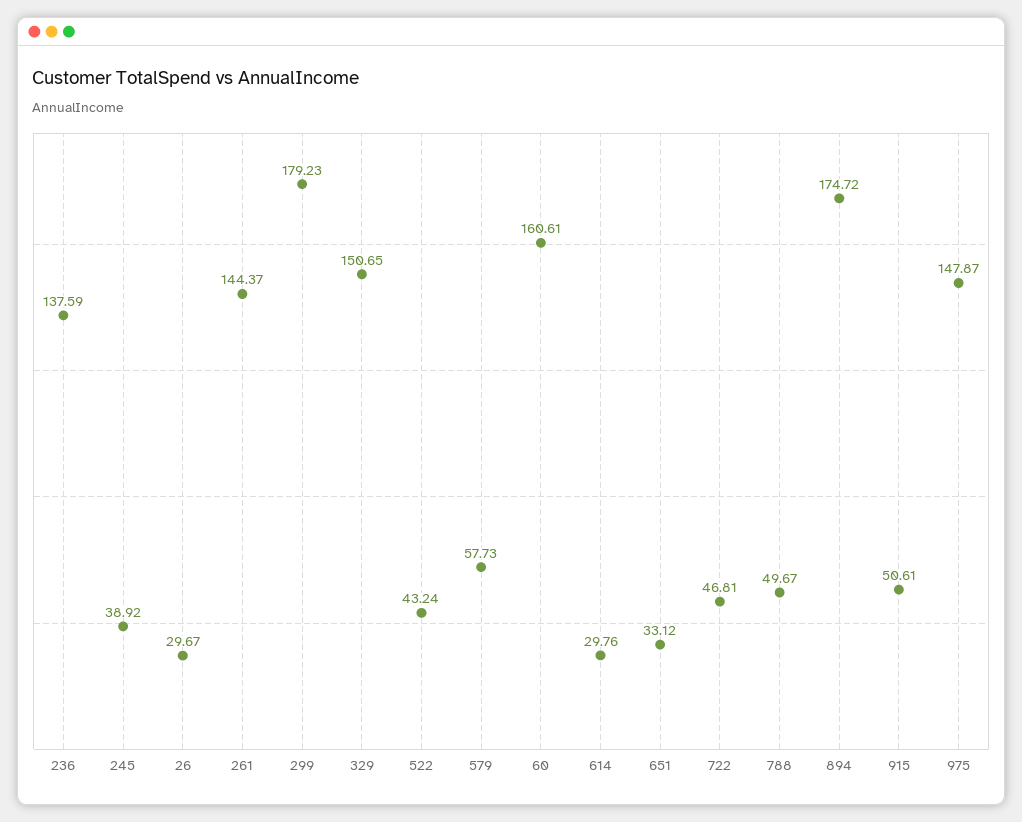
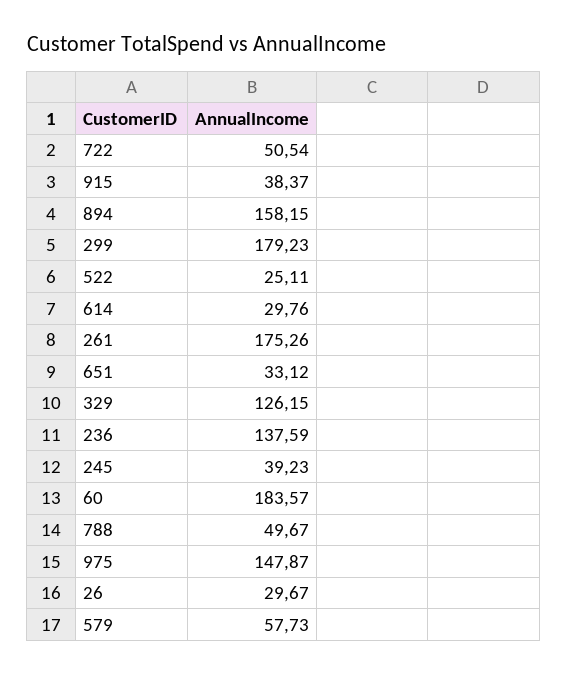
245: 38.92 -> 39.23
261: 144.37 -> 175.26
329: 150.65 -> 126.15
522: 43.24 -> 25.11
60: 160.61 -> 183.57
722: 46.81 -> 50.54
894: 174.72 -> 158.15
915: 50.61 -> 38.37

